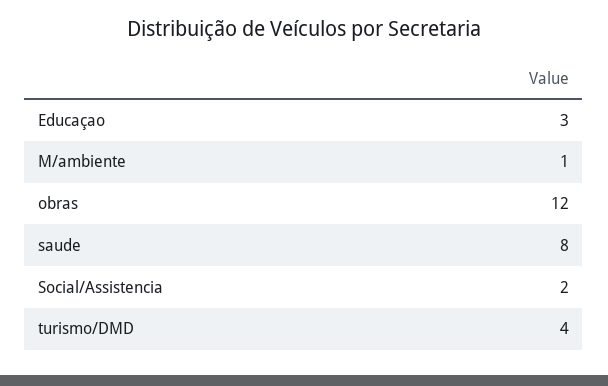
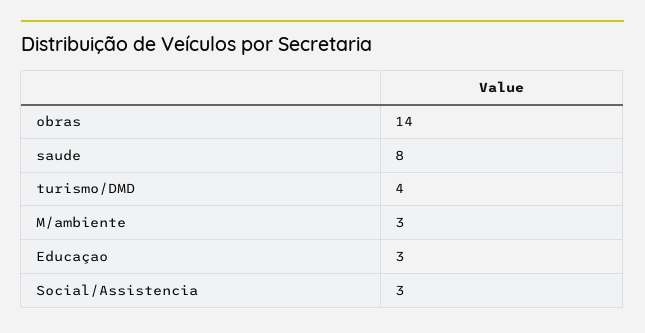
M/ambiente: 1 -> 3
obras: 12 -> 14
Social/Assistencia: 2 -> 3

